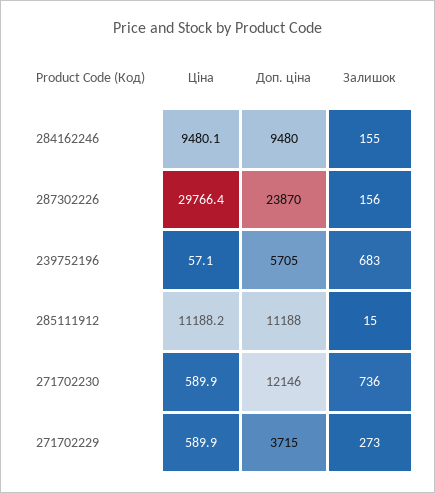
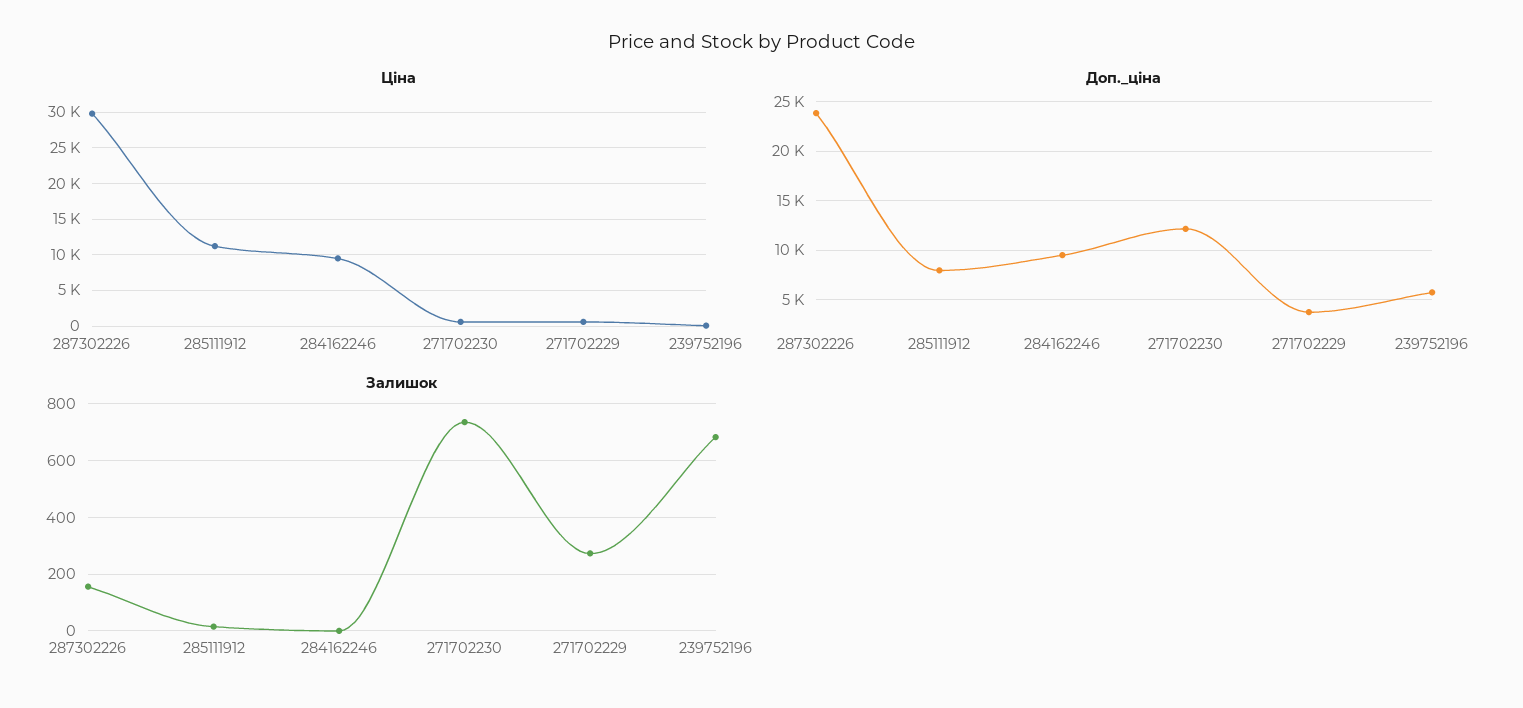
Залишок, 284162246: 155 -> 0
Доп. ціна, 285111912: 11188 -> 8000

